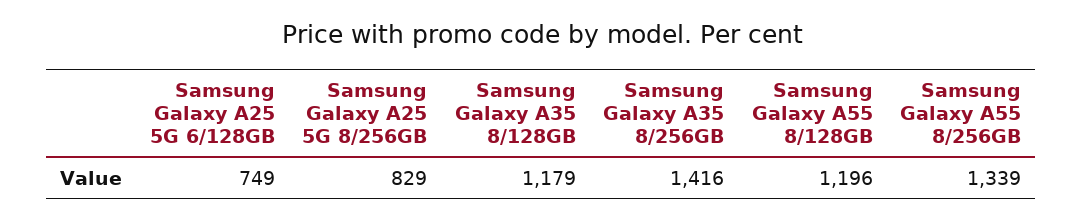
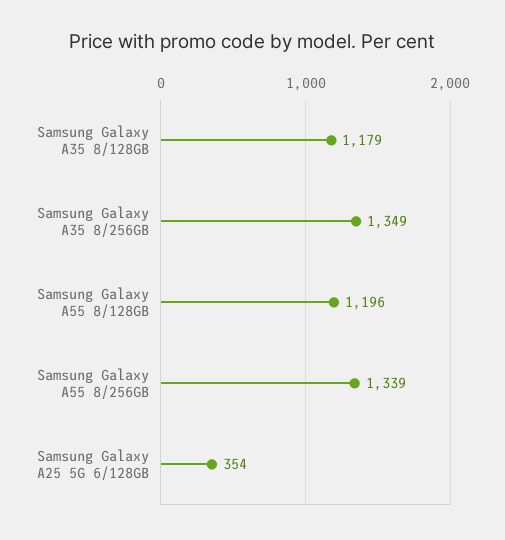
Samsung Galaxy A25 5G 6/128GB: 749 -> 354
Samsung Galaxy A25 5G 8/256GB: 829 -> none
Samsung Galaxy A35 8/256GB: 1416 -> 1349

